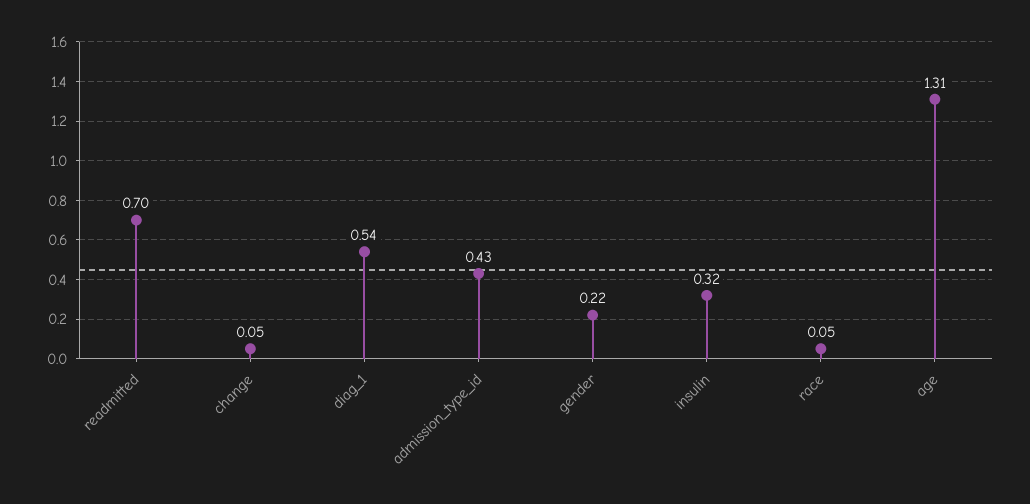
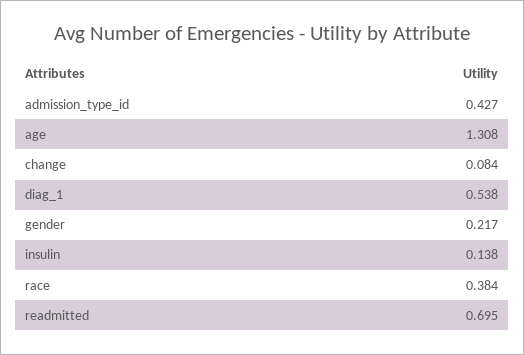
change: 0.05 -> 0.084
insulin: 0.32 -> 0.138
race: 0.05 -> 0.384

